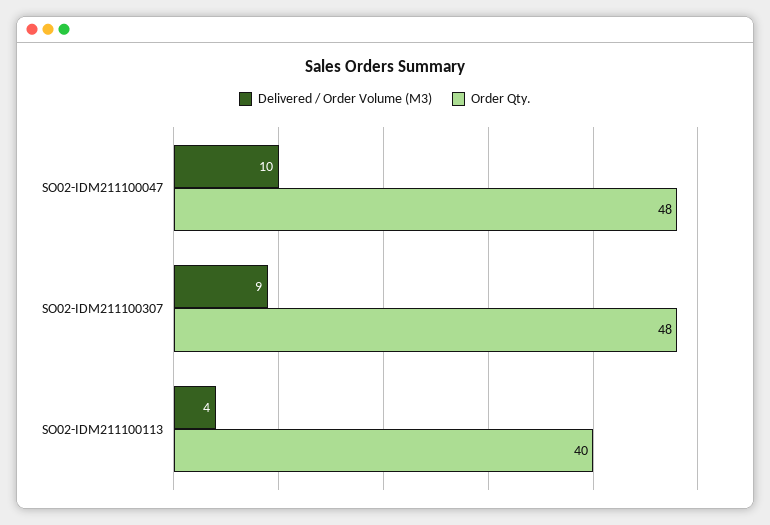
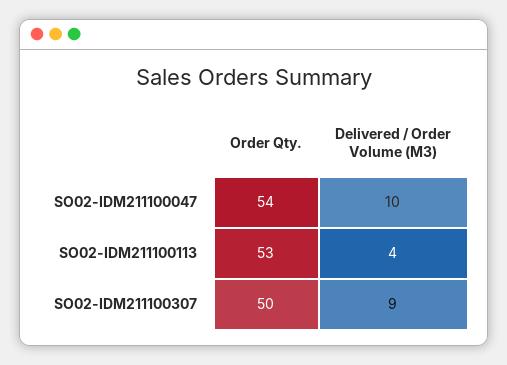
Order Qty., SO02-IDM211100047: 48 -> 54
Order Qty., SO02-IDM211100307: 48 -> 50
Order Qty., SO02-IDM211100113: 40 -> 53

